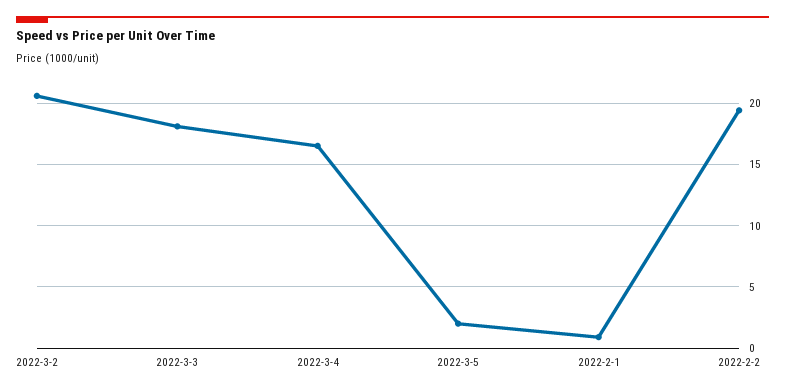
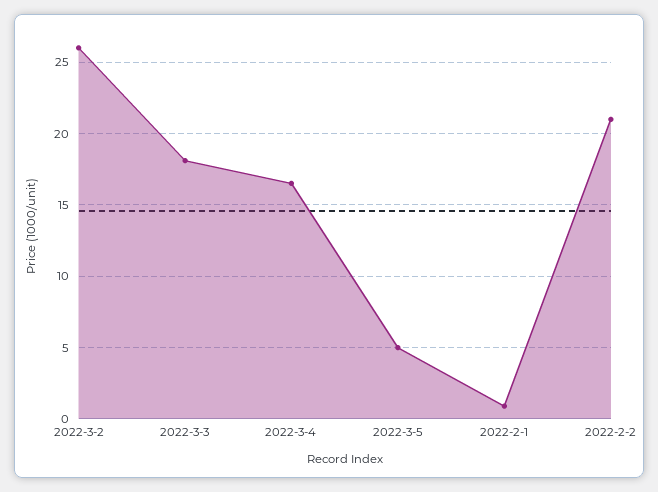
2022-3-2: 20.5 -> 26
2022-3-5: 2 -> 5
2022-2-2: 19.5 -> 21

